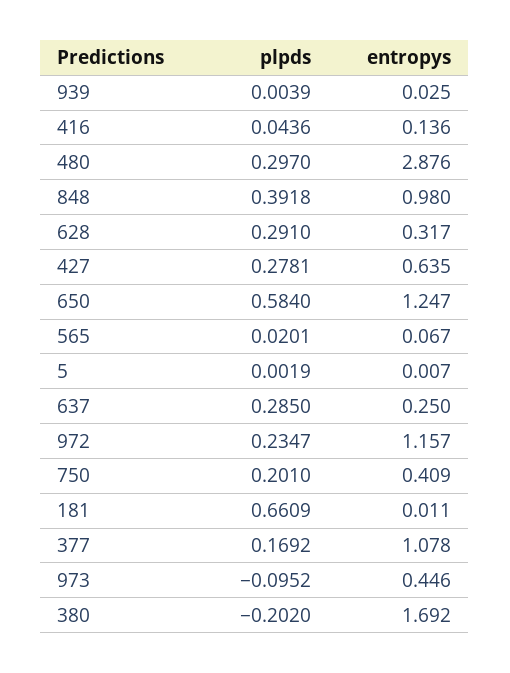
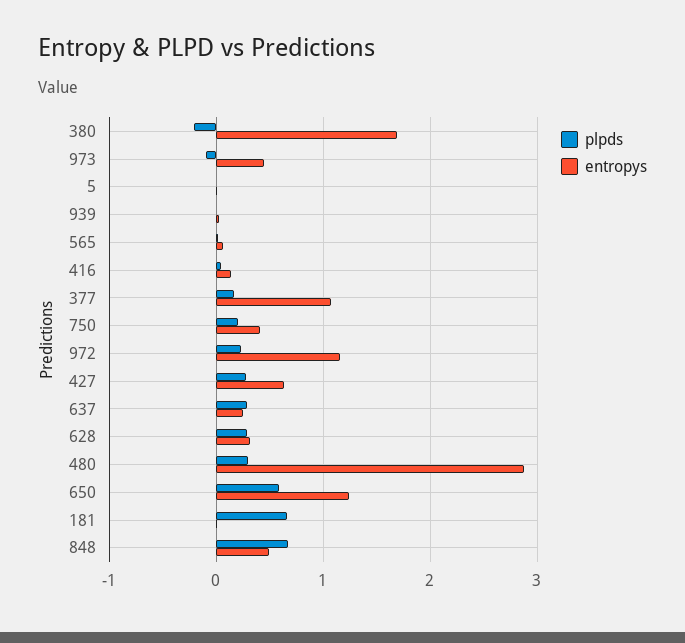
plpds, 848: 0.3918 -> 0.7
entropys, 848: 0.98 -> 0.5

